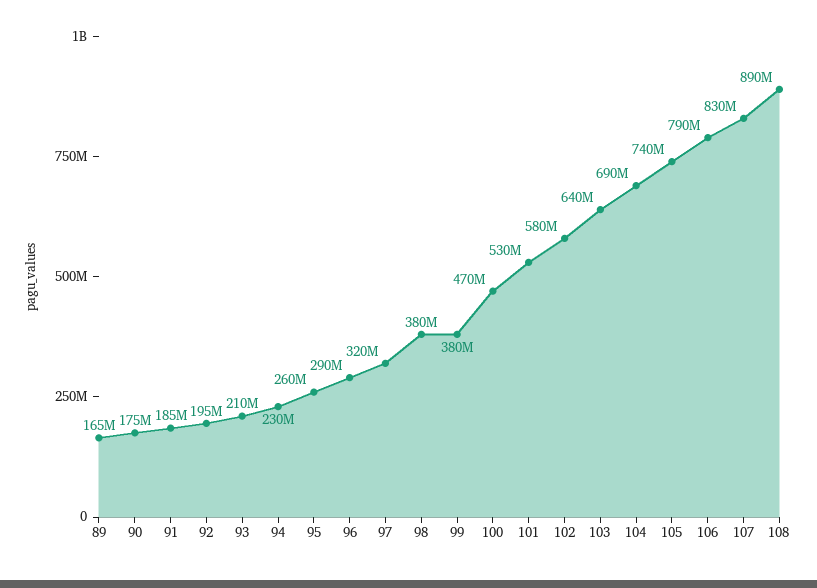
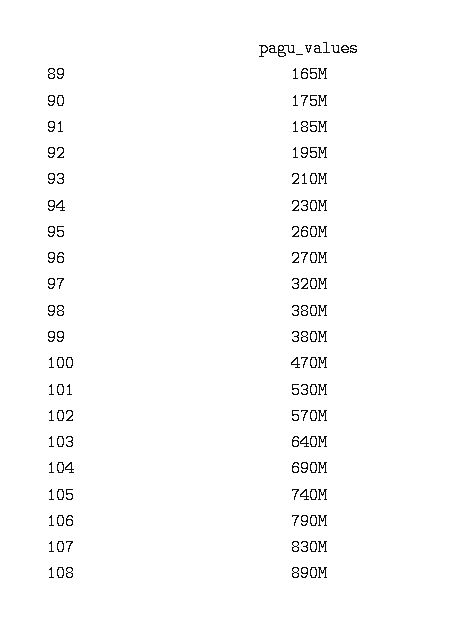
96: 290000000 -> 270000000
102: 580000000 -> 570000000

